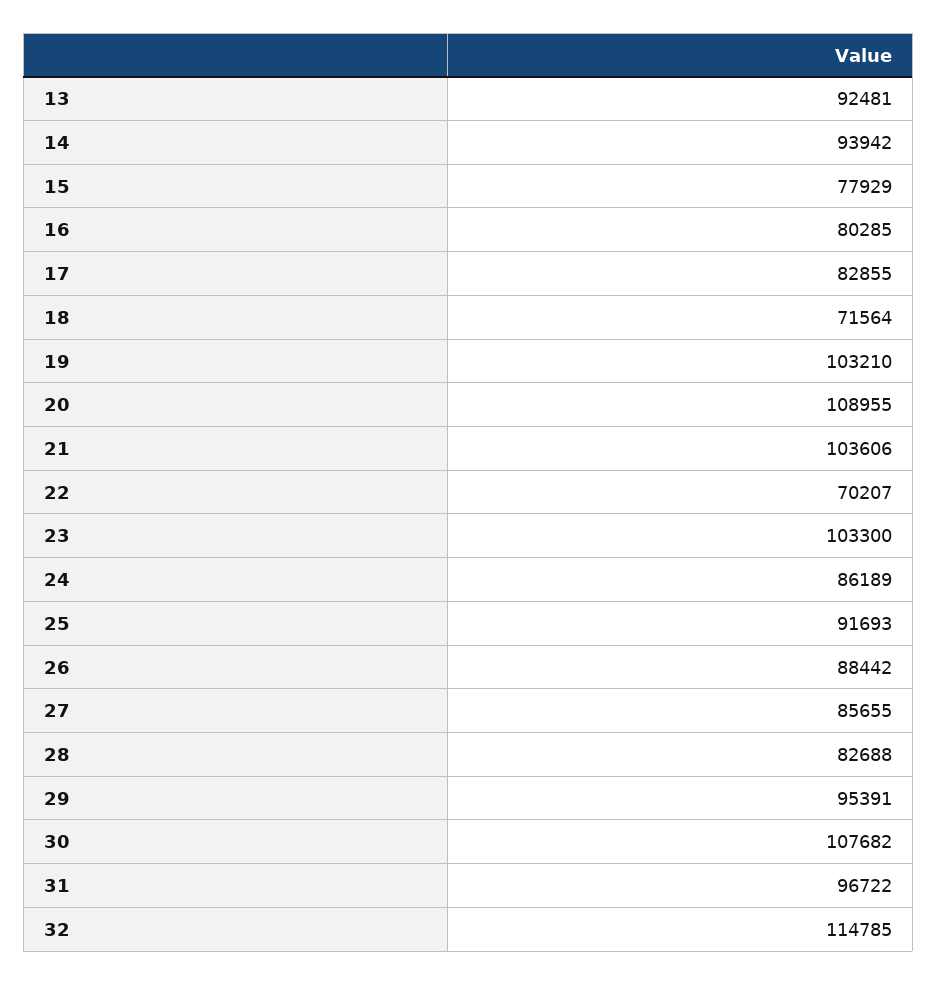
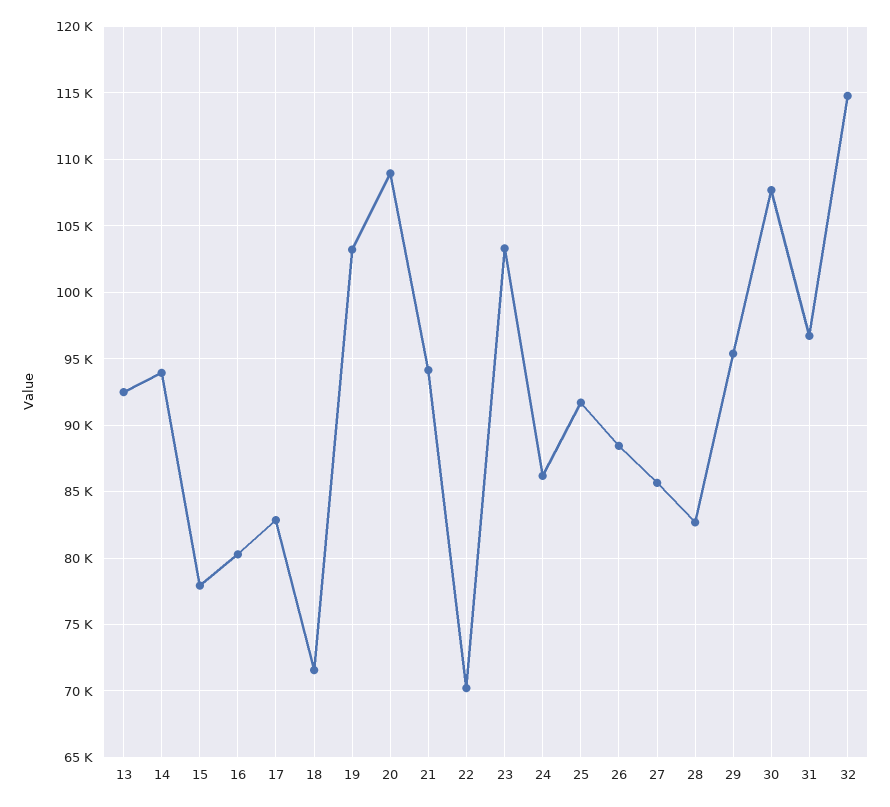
21: 103606 -> 94000

